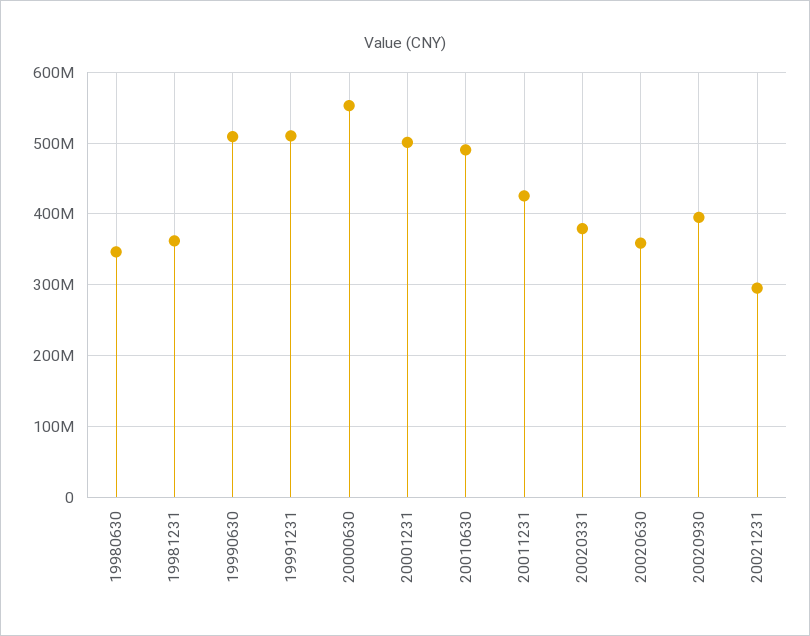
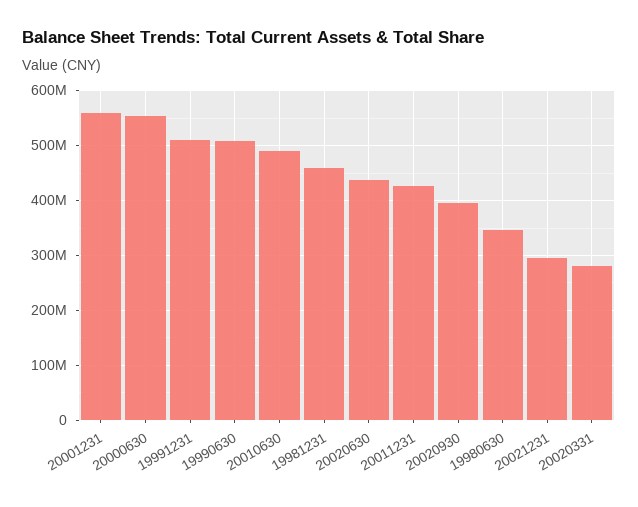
19981231: 360000000 -> 460000000
20001231: 500000000 -> 560000000
20020331: 380000000 -> 280000000
20020630: 360000000 -> 440000000

